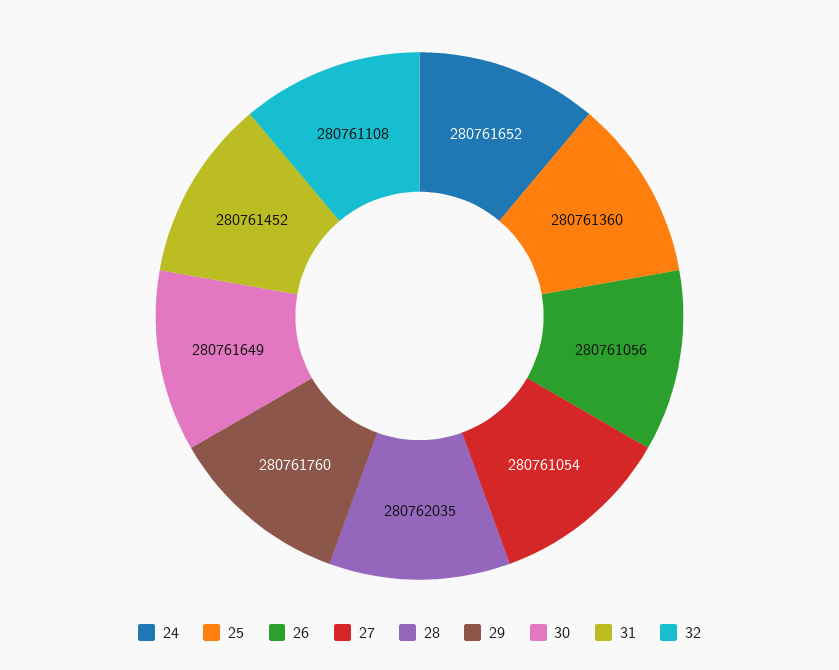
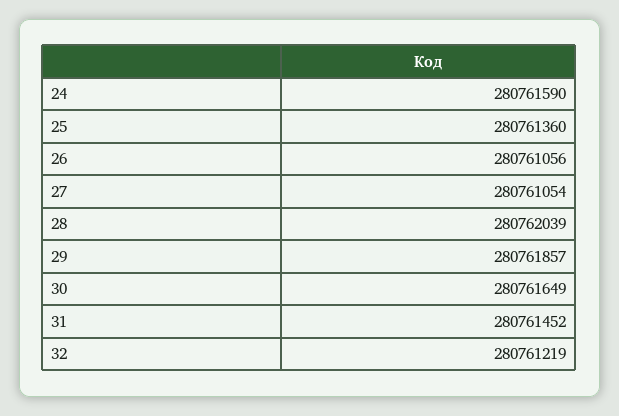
24: 280761652 -> 280761590
28: 280762035 -> 280762039
29: 280761760 -> 280761857
32: 280761108 -> 280761219

